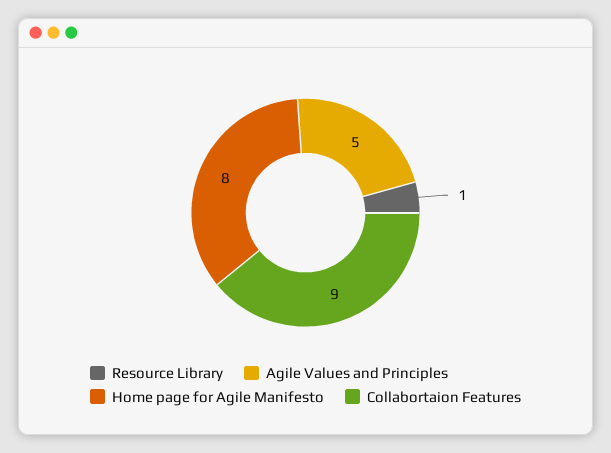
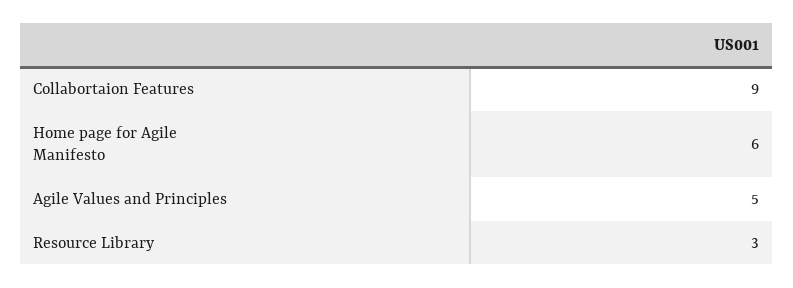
Resource Library: 1 -> 3
Home page for Agile Manifesto: 8 -> 6

